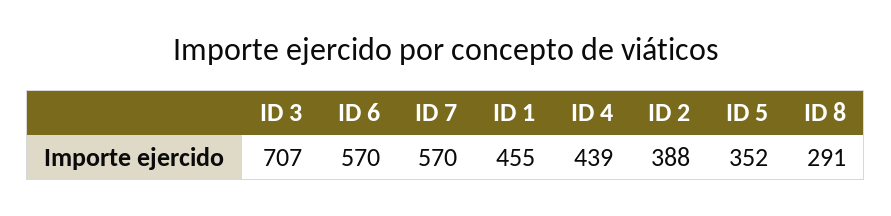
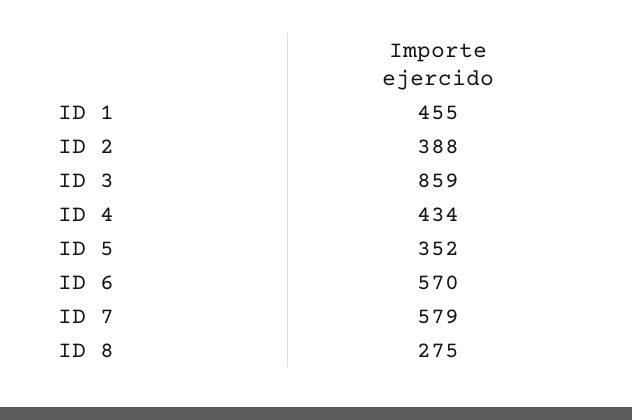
ID 3: 707 -> 859
ID 7: 570 -> 579
ID 4: 439 -> 434
ID 8: 291 -> 275

